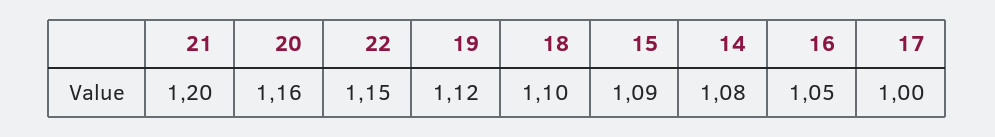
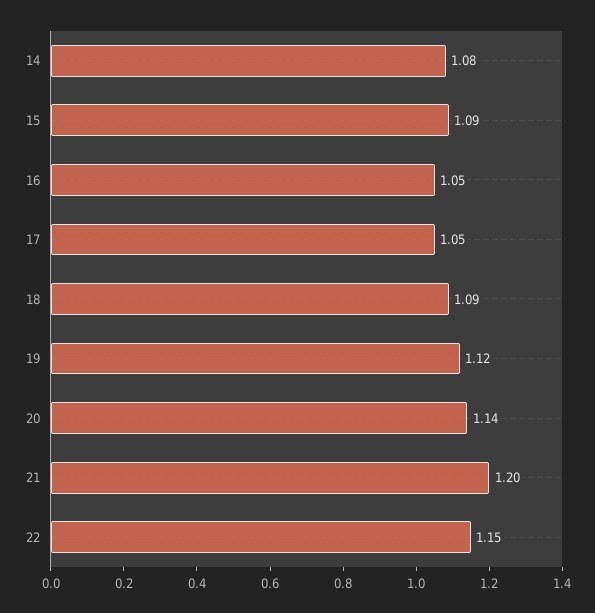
20: 1.16 -> 1.14
18: 1.1 -> 1.09
17: 1 -> 1.05

